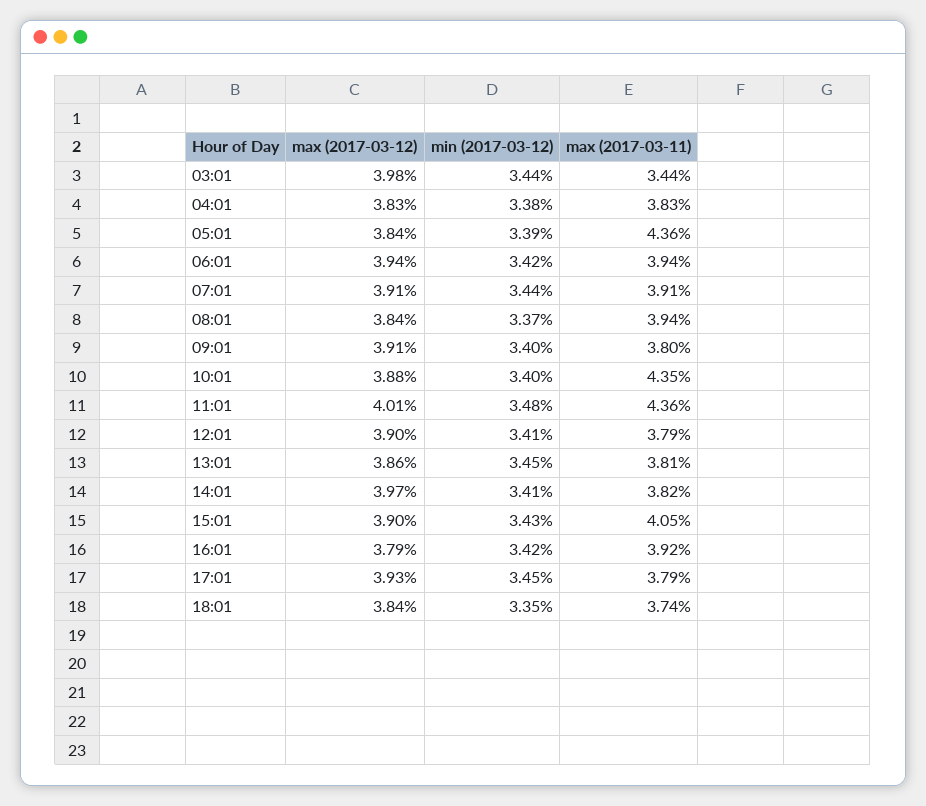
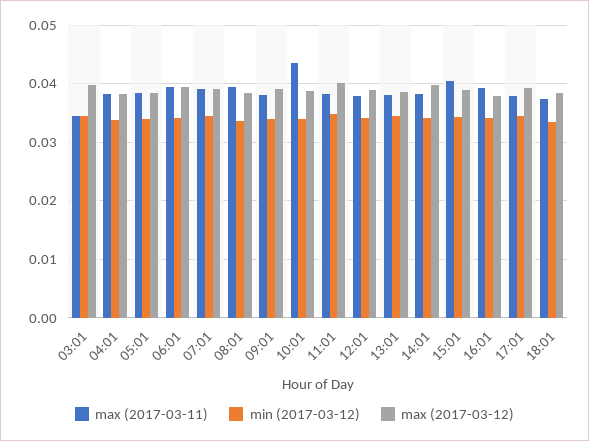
max (2017-03-11), 05:01: 0.0436 -> 0.038
max (2017-03-11), 11:01: 0.0436 -> 0.038

